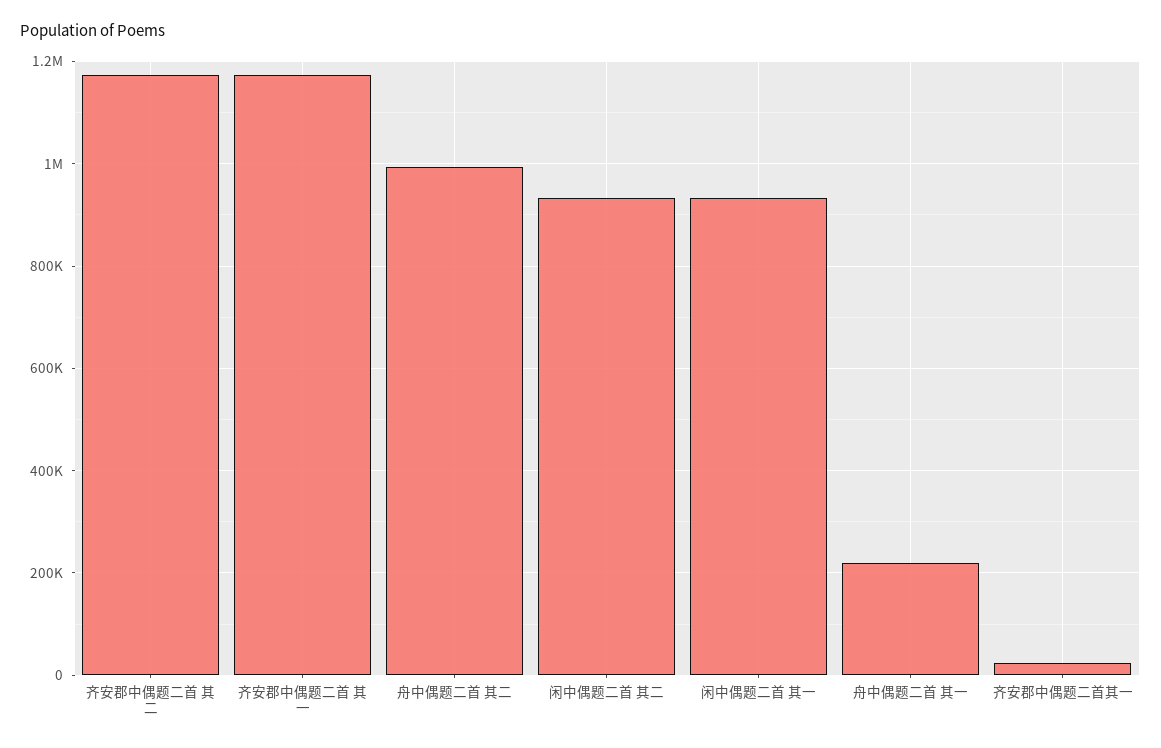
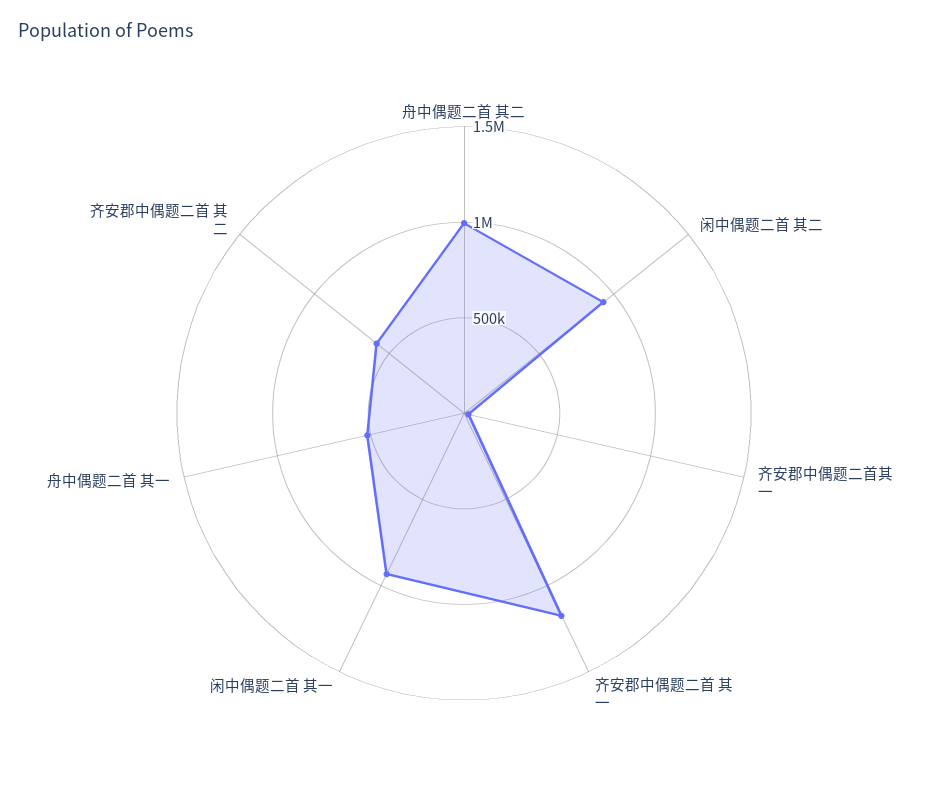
齐安郡中偶题二首 其二: 1180000 -> 600000
舟中偶题二首 其一: 220000 -> 500000

